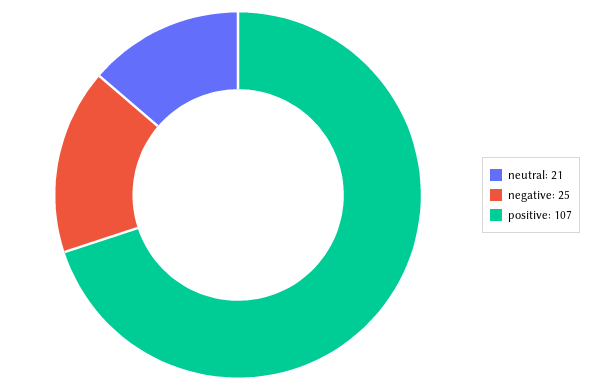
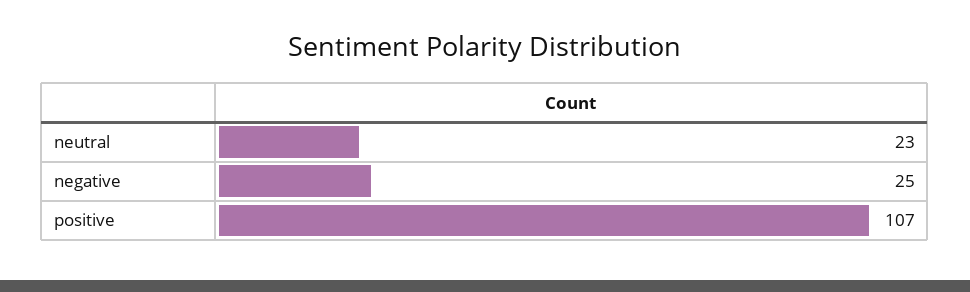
neutral: 21 -> 23

